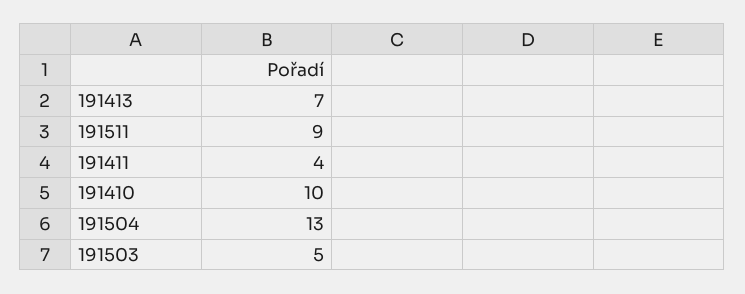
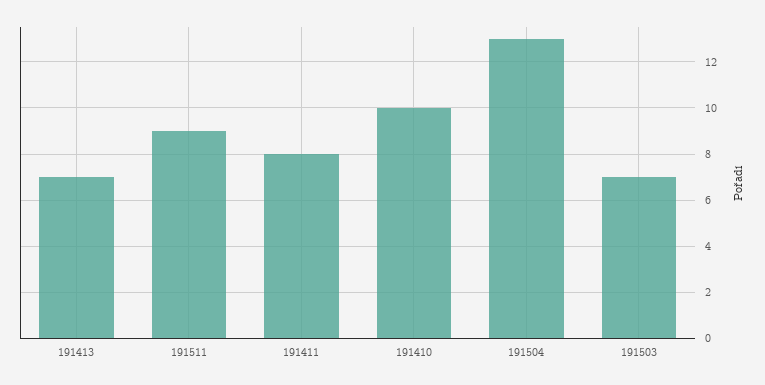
191411: 4 -> 8
191503: 5 -> 7

